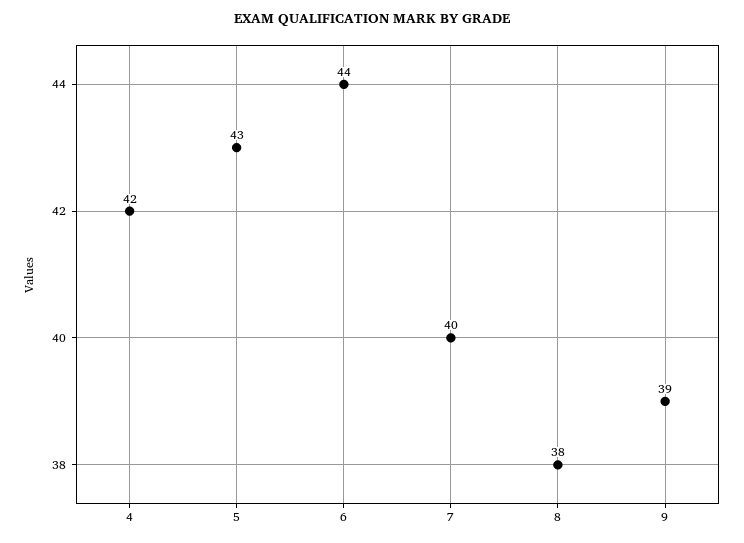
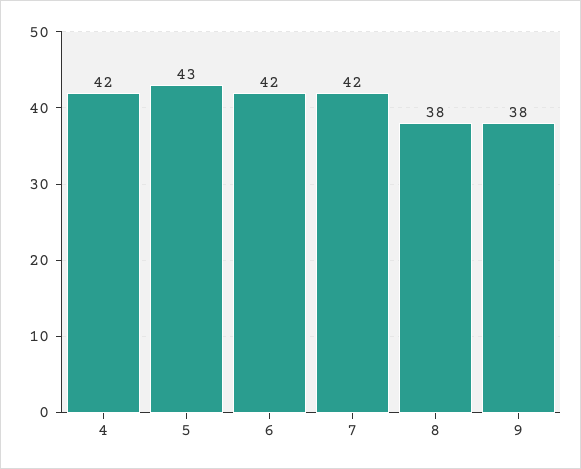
6: 44 -> 42
7: 40 -> 42
9: 39 -> 38

